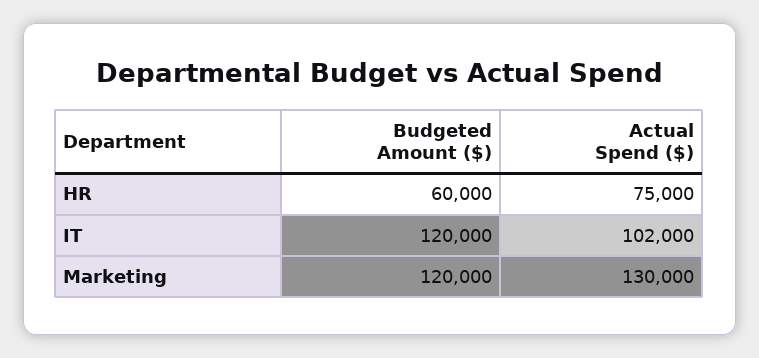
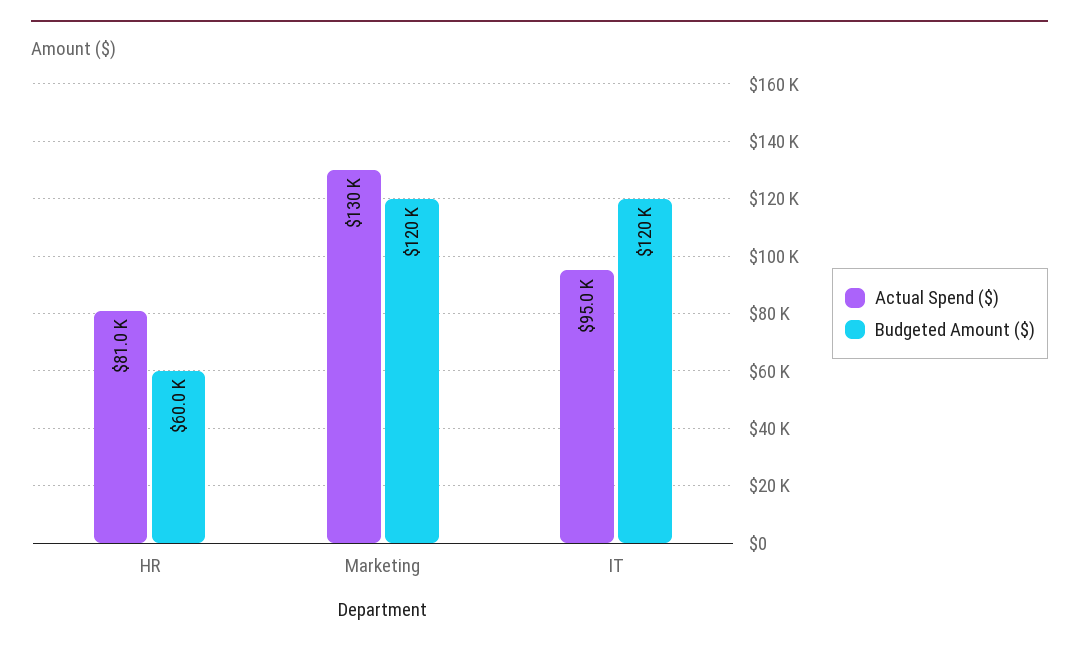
Actual Spend ($), HR: 75000 -> 81000
Actual Spend ($), IT: 102000 -> 95000

